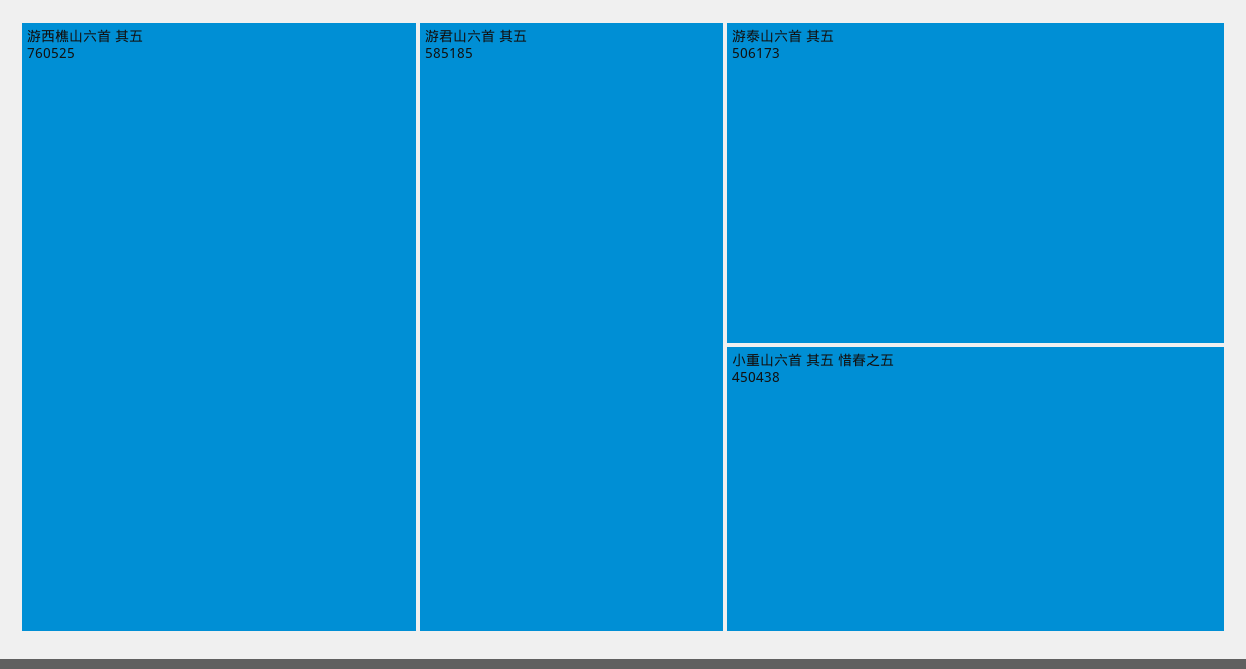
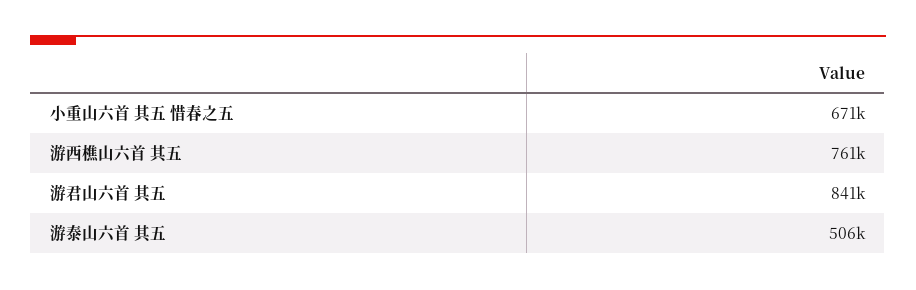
游君山六首 其五: 585185 -> 841000
小重山六首 其五 惜春之五: 450438 -> 671000

